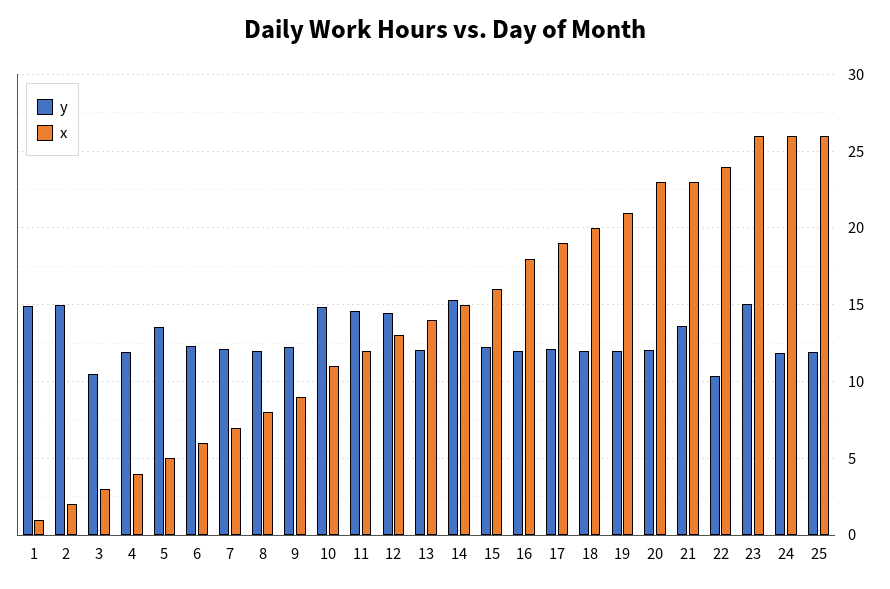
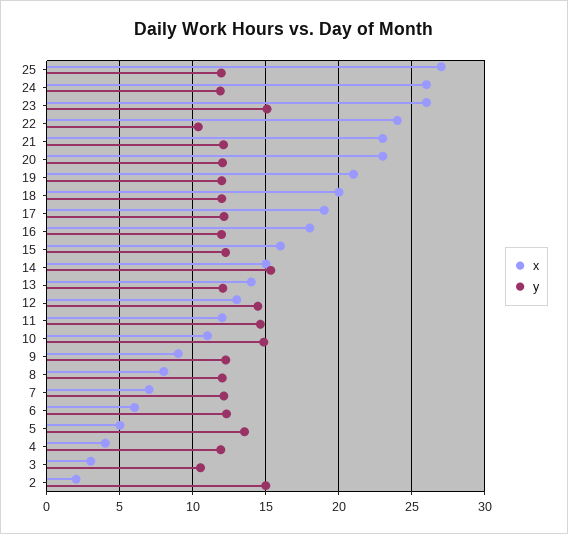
y, 1: 15 -> none
x, 1: 1 -> none
y, 21: 13.5 -> 12
x, 25: 26 -> 27

